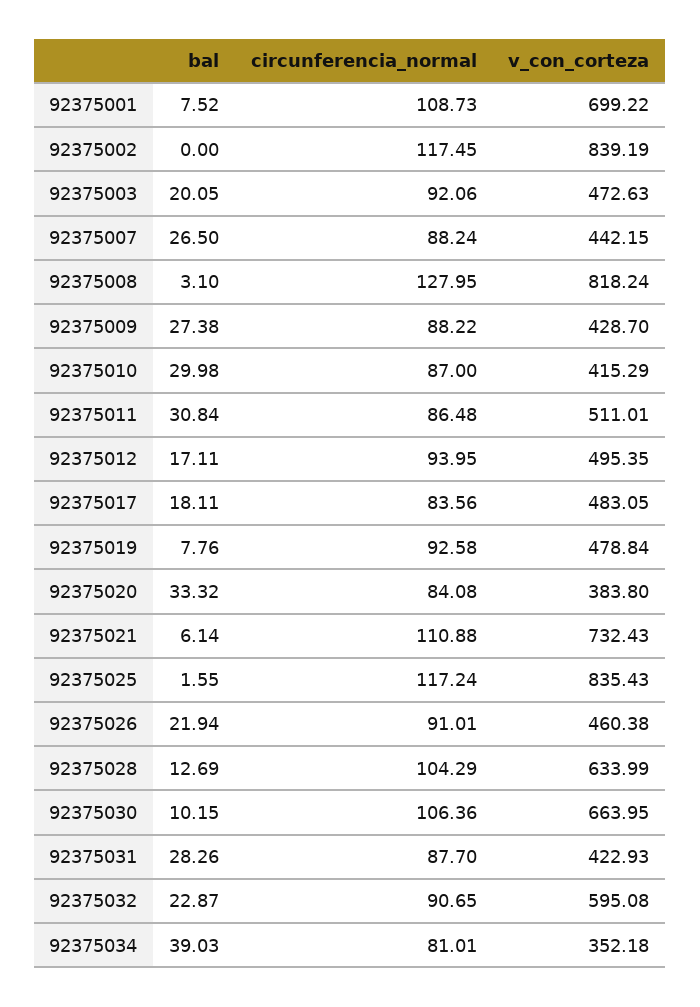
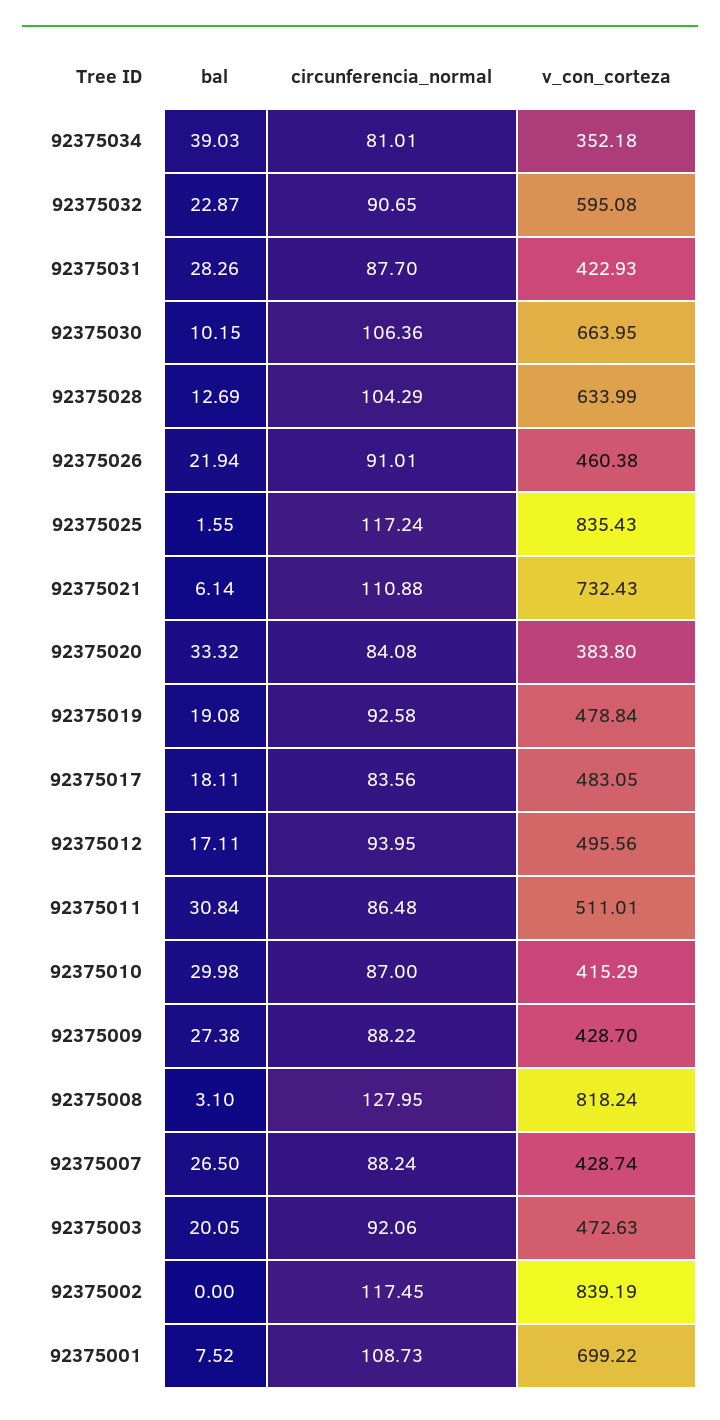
v_con_corteza, 92375007: 442.15 -> 428.74
v_con_corteza, 92375012: 495.35 -> 495.56
bal, 92375019: 7.76 -> 19.08

